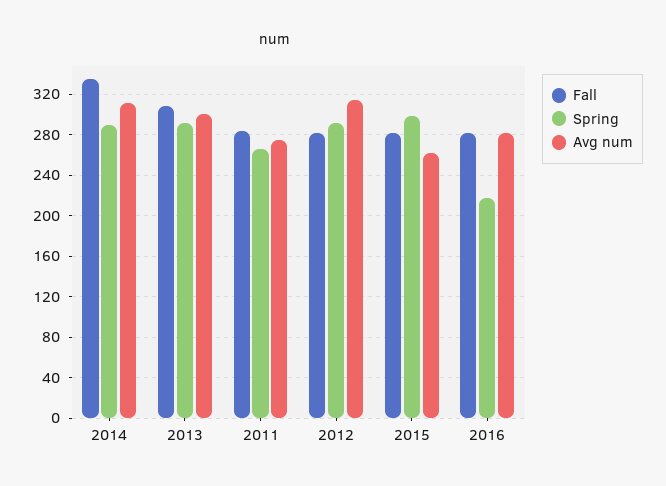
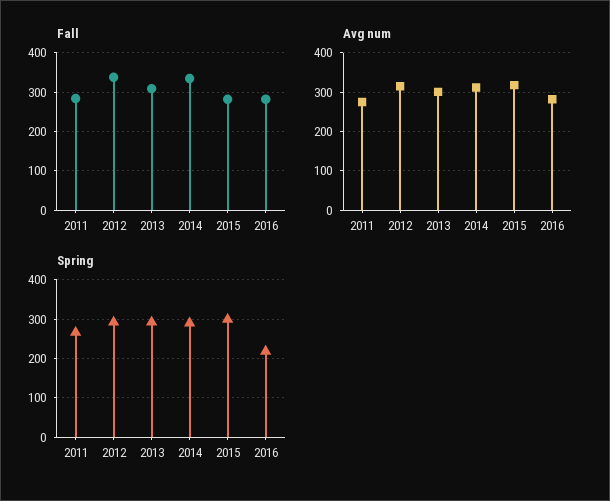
Fall, 2012: 280 -> 340
Avg num, 2015: 260 -> 320

